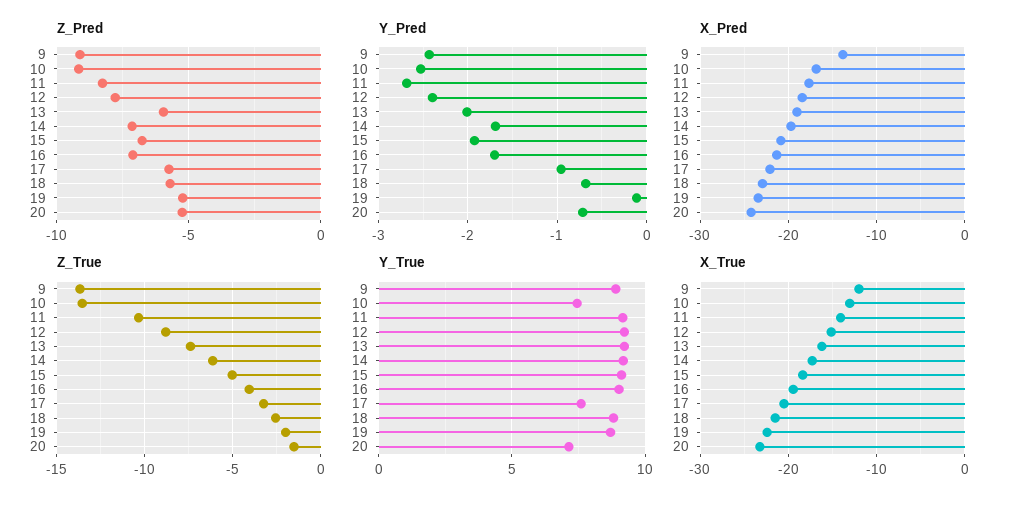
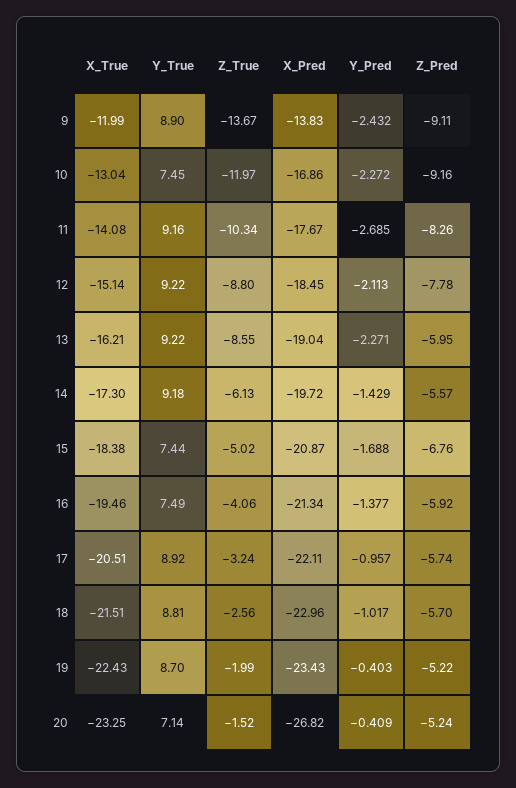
Z_Pred, 14: -7 -> -5.57
Z_Pred, 16: -7 -> -5.92
Y_Pred, 10: -2.5 -> -2.272
Y_Pred, 12: -2.4 -> -2.113
Y_Pred, 13: -2 -> -2.271
Y_Pred, 14: -1.7 -> -1.429
Y_Pred, 15: -1.9 -> -1.688
Y_Pred, 16: -1.7 -> -1.377
Y_Pred, 18: -0.7 -> -1.017
Y_Pred, 19: -0.1 -> -0.403
Y_Pred, 20: -0.7 -> -0.409
X_Pred, 20: -24 -> -26.82
Z_True, 10: -13.5 -> -11.97
Z_True, 13: -7.5 -> -8.55
Y_True, 15: 9 -> 7.44
Y_True, 16: 9 -> 7.49
Y_True, 17: 7.5 -> 8.92

